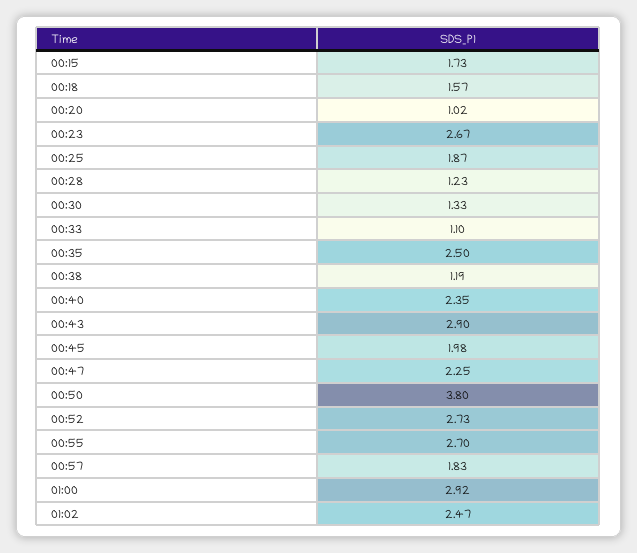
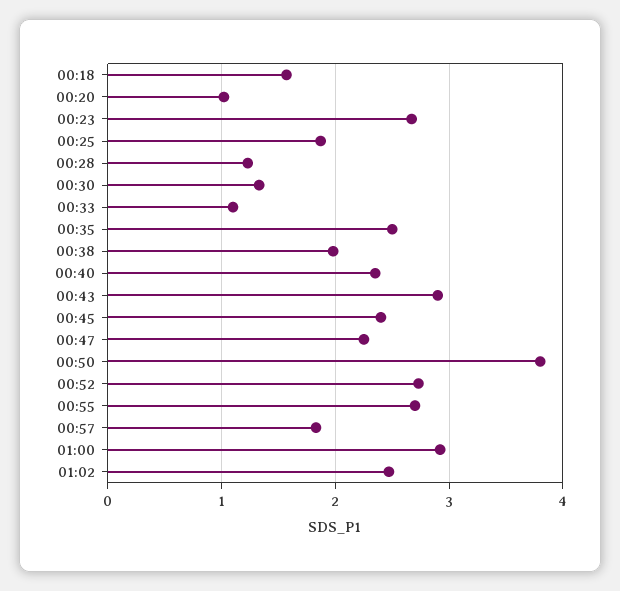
00:15: 1.73 -> none
00:38: 1.19 -> 2
00:45: 1.98 -> 2.4

